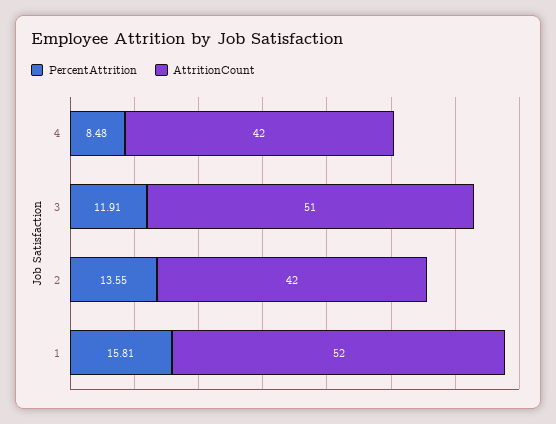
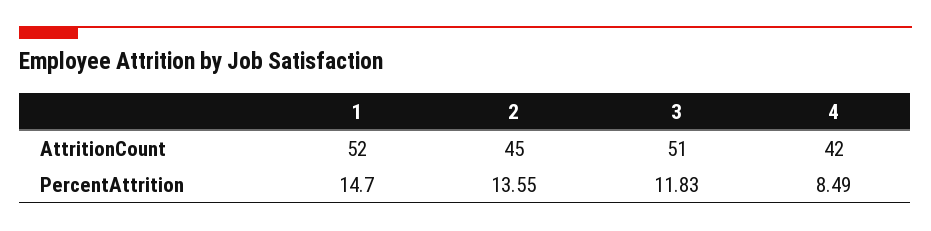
PercentAttrition, 4: 8.48 -> 8.49
PercentAttrition, 3: 11.91 -> 11.83
AttritionCount, 2: 42 -> 45
PercentAttrition, 1: 15.81 -> 14.7

